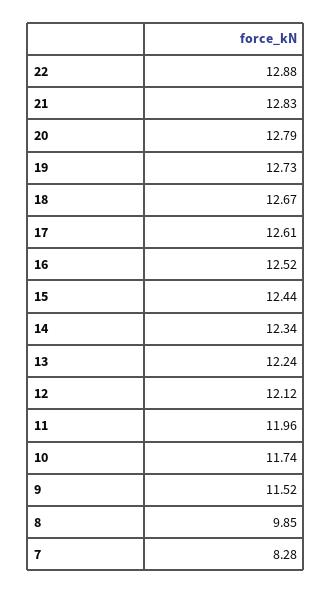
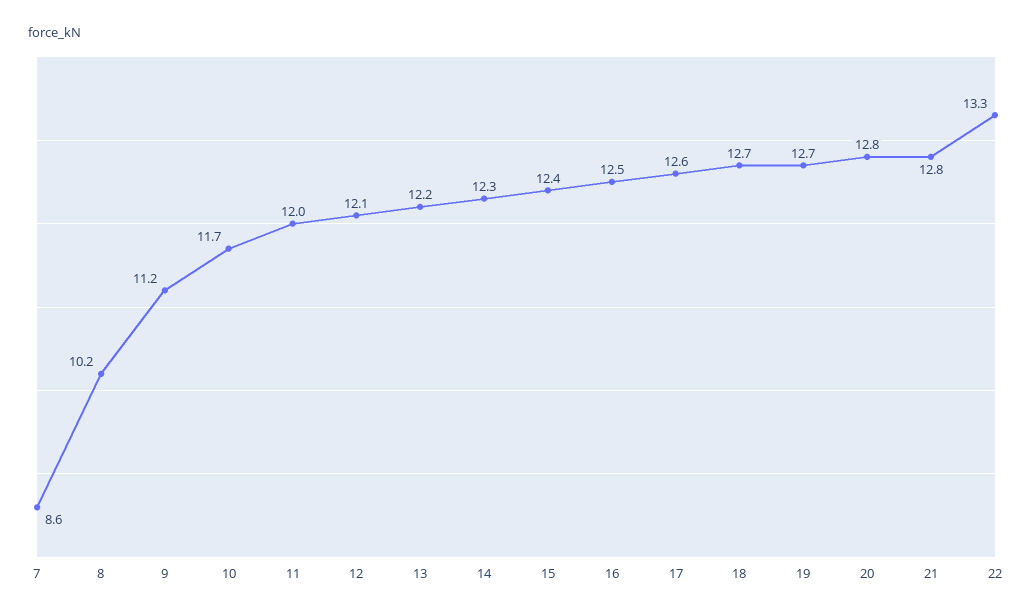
22: 12.88 -> 13.3
9: 11.52 -> 11.2
8: 9.85 -> 10.2
7: 8.28 -> 8.6

